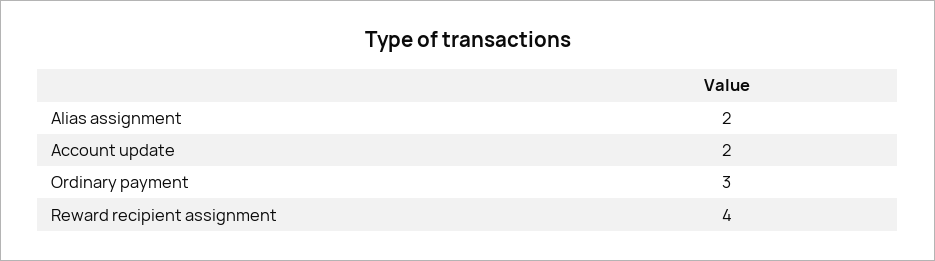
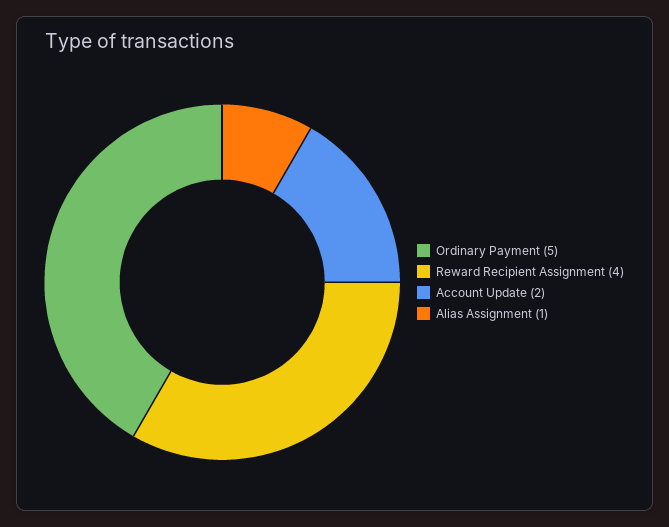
Alias assignment: 2 -> 1
Ordinary payment: 3 -> 5

